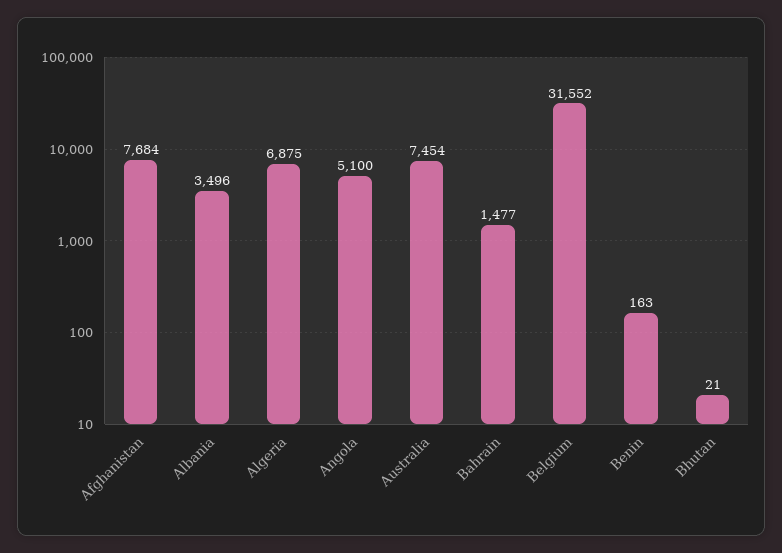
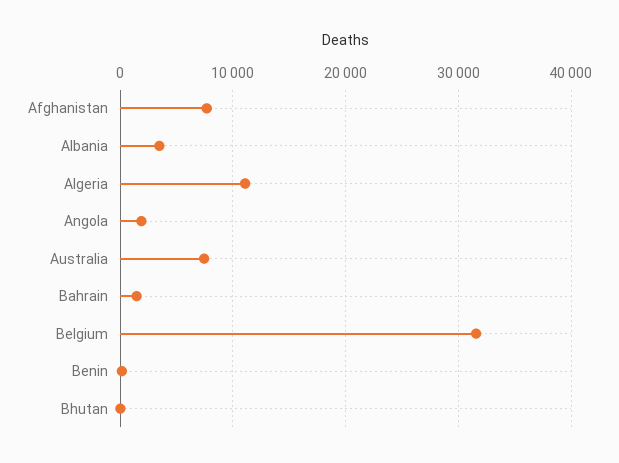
Algeria: 6875 -> 11000
Angola: 5100 -> 2000

